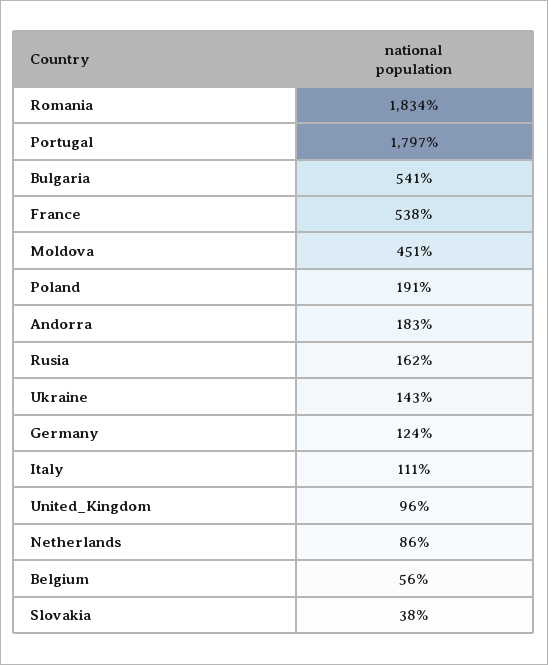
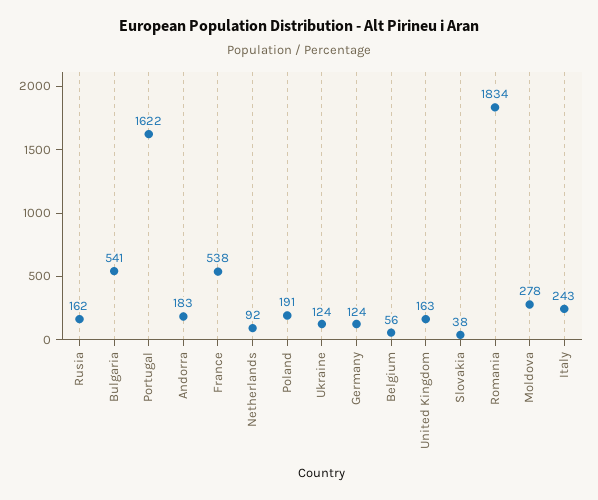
Portugal: 1797 -> 1622
Moldova: 451 -> 278
Ukraine: 143 -> 124
Italy: 111 -> 243
United_Kingdom: 96 -> 163
Netherlands: 86 -> 92

